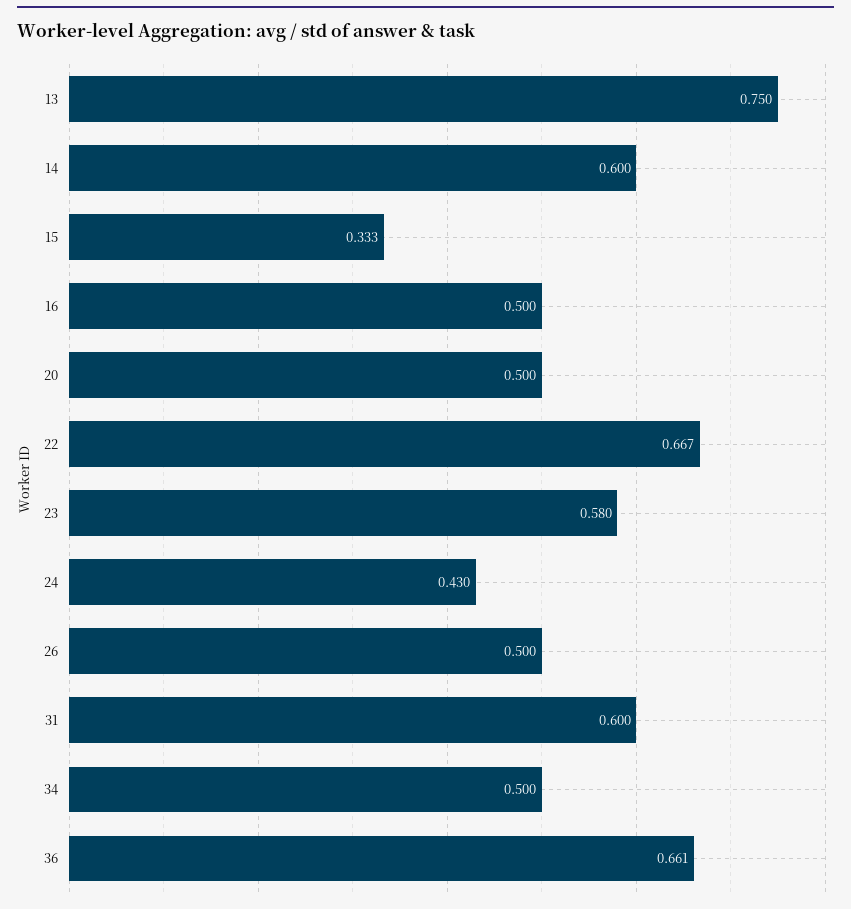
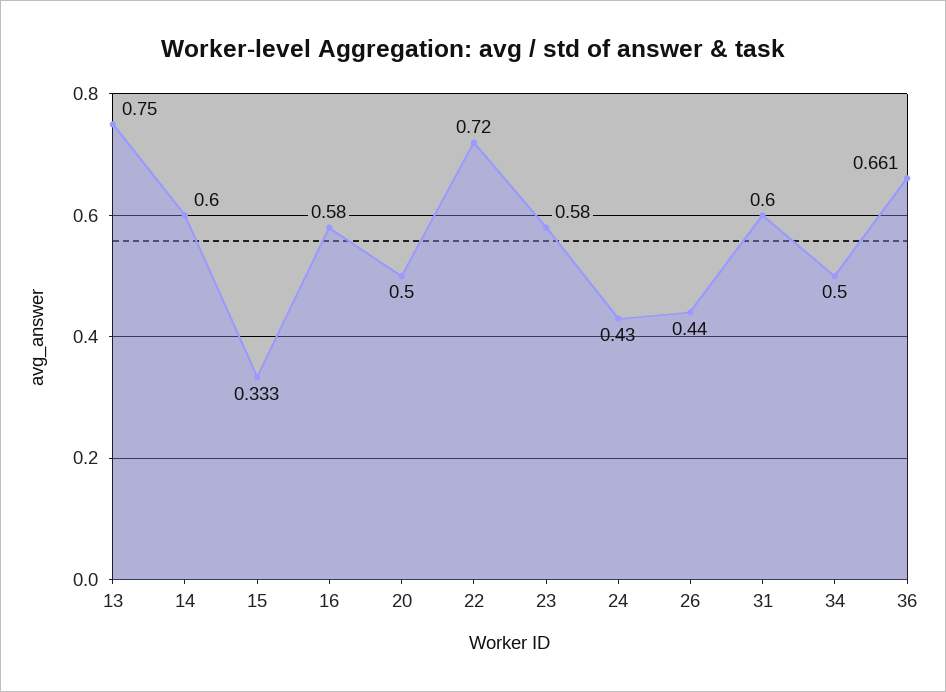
16: 0.5 -> 0.58
22: 0.667 -> 0.72
26: 0.5 -> 0.44

